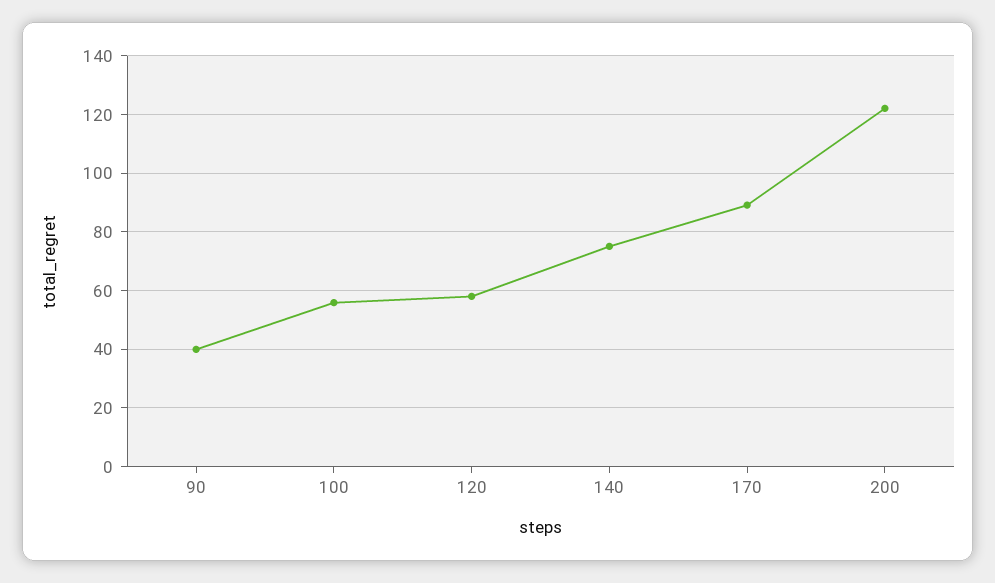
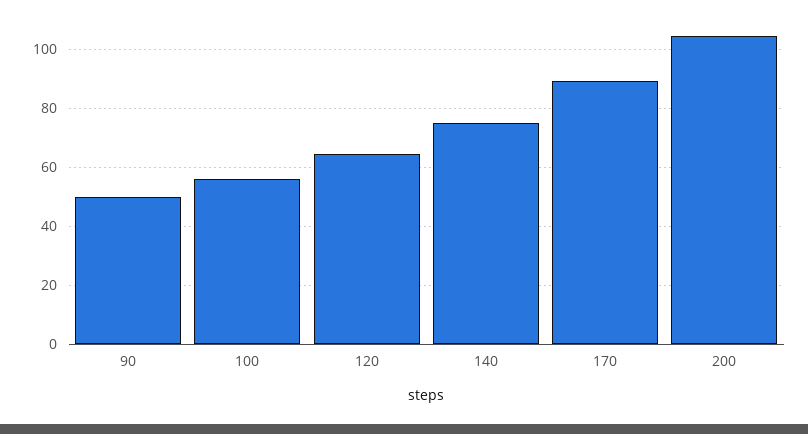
90: 40 -> 50
120: 57.5 -> 65
200: 122.5 -> 105

